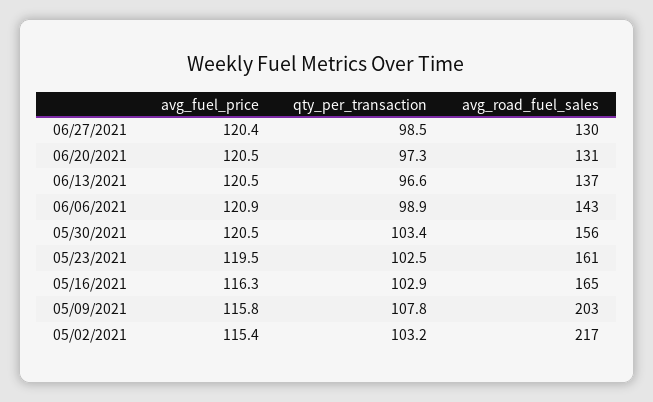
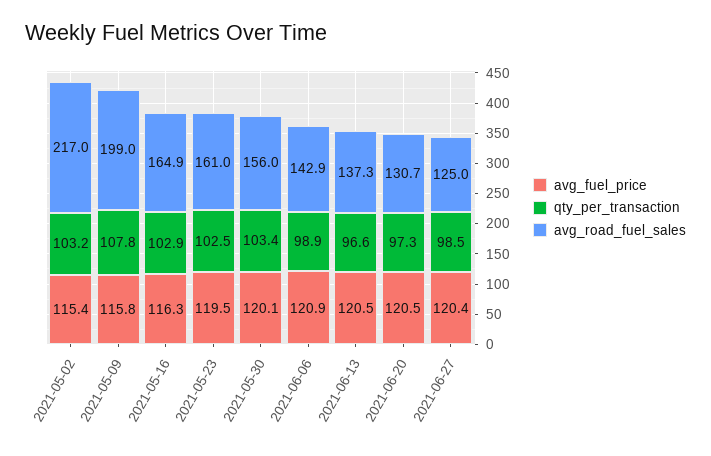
avg_road_fuel_sales, 06/27/2021: 130 -> 125
avg_fuel_price, 05/30/2021: 120.5 -> 120.1
avg_road_fuel_sales, 05/09/2021: 203 -> 199

